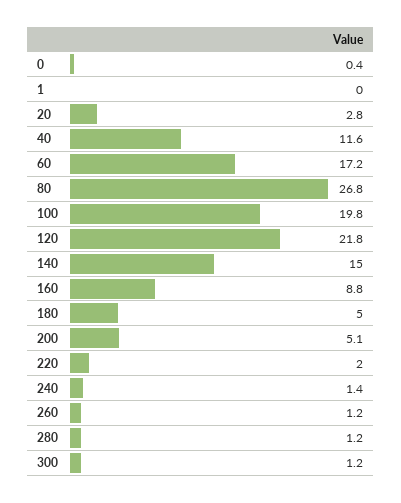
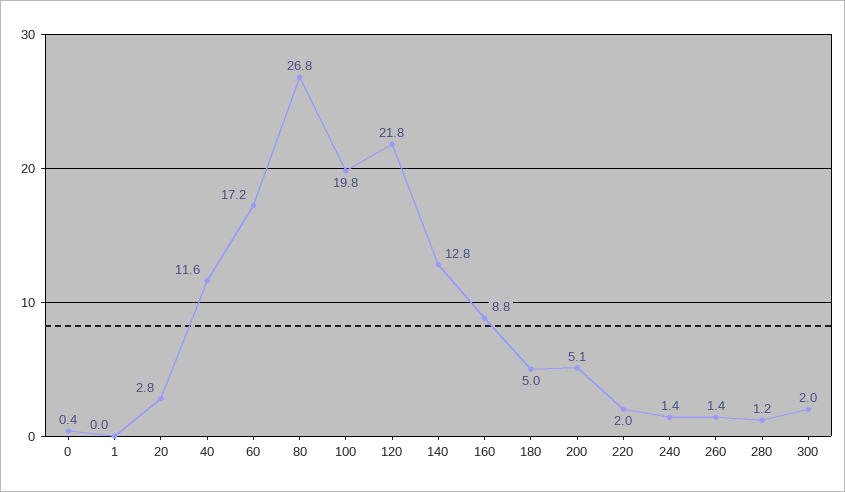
140: 15 -> 12.8
260: 1.2 -> 1.4
300: 1.2 -> 2

